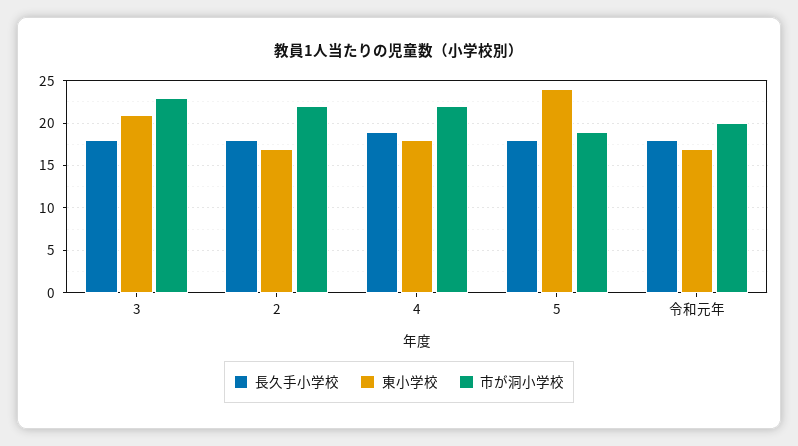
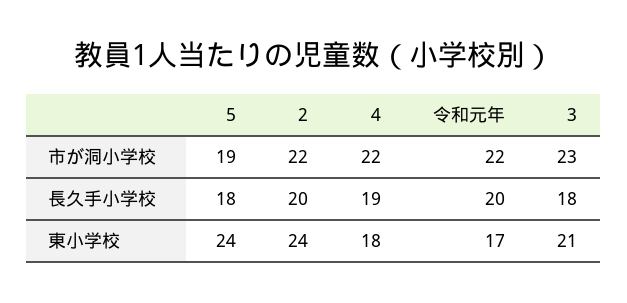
長久手小学校, 2: 18 -> 20
東小学校, 2: 17 -> 24
長久手小学校, 令和元年: 18 -> 20
市が洞小学校, 令和元年: 20 -> 22

